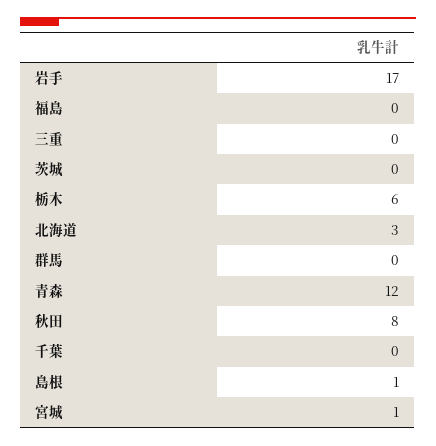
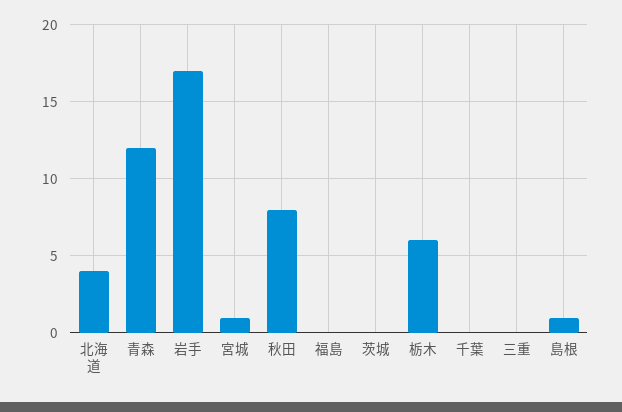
北海道: 3 -> 4
群馬: 0 -> none

